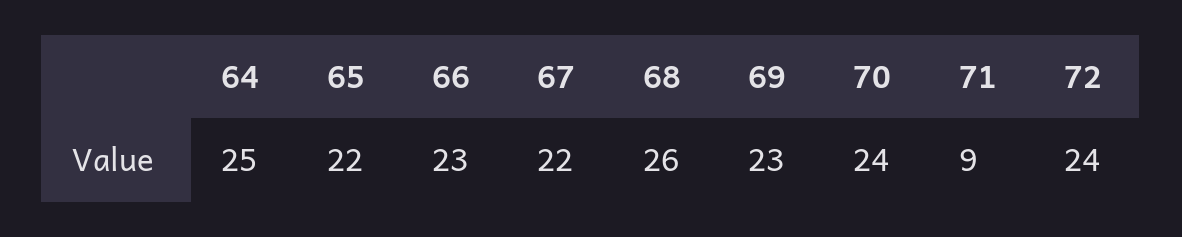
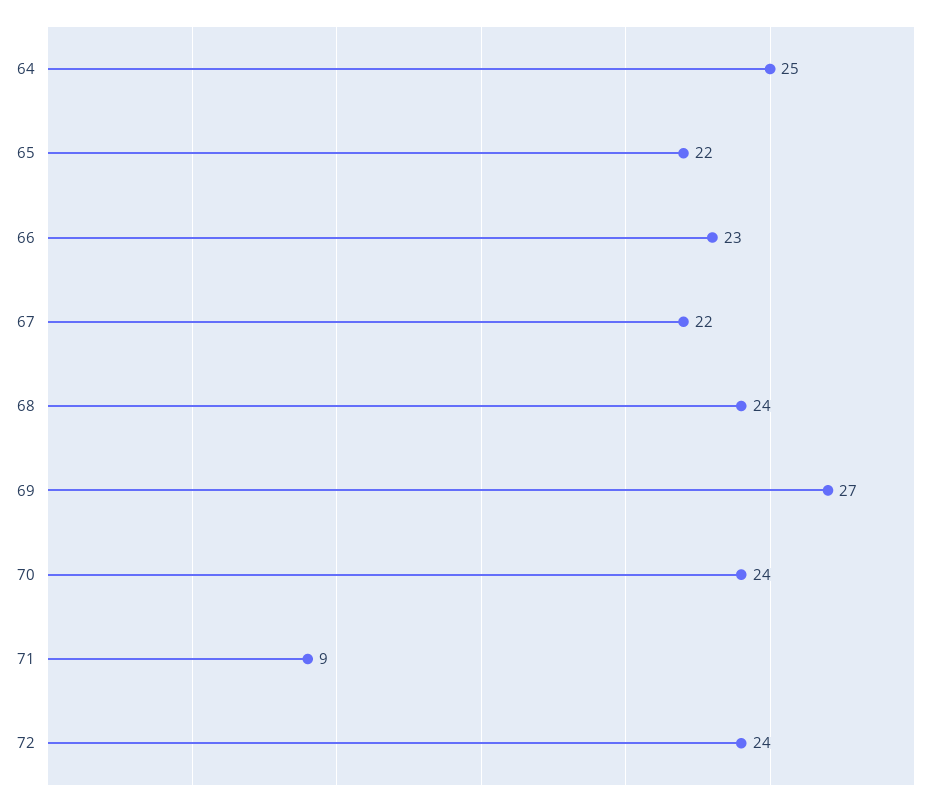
68: 26 -> 24
69: 23 -> 27

